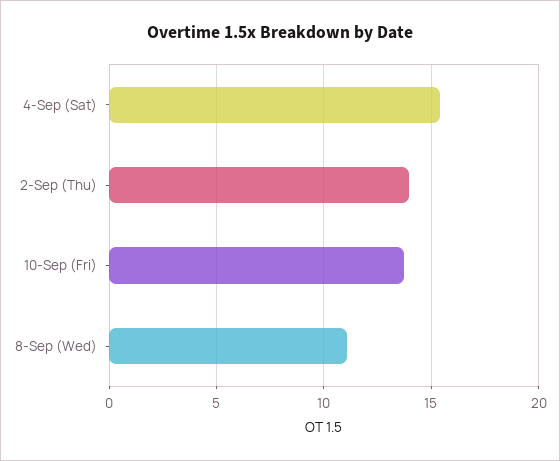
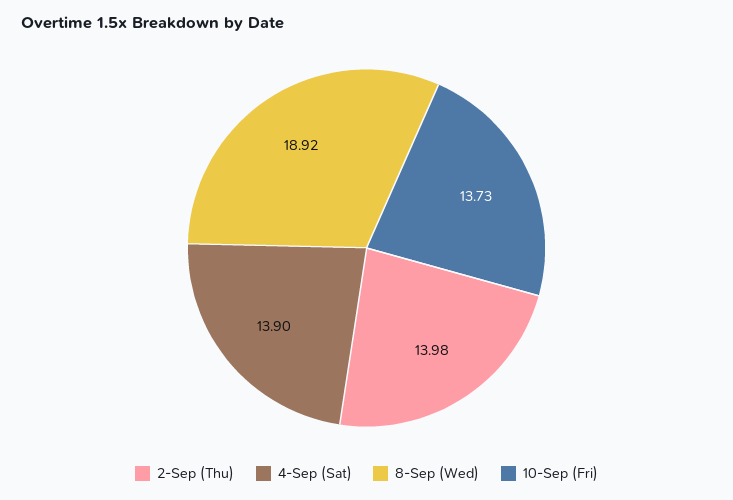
4-Sep (Sat): 15.5 -> 13.9
8-Sep (Wed): 11 -> 18.92

